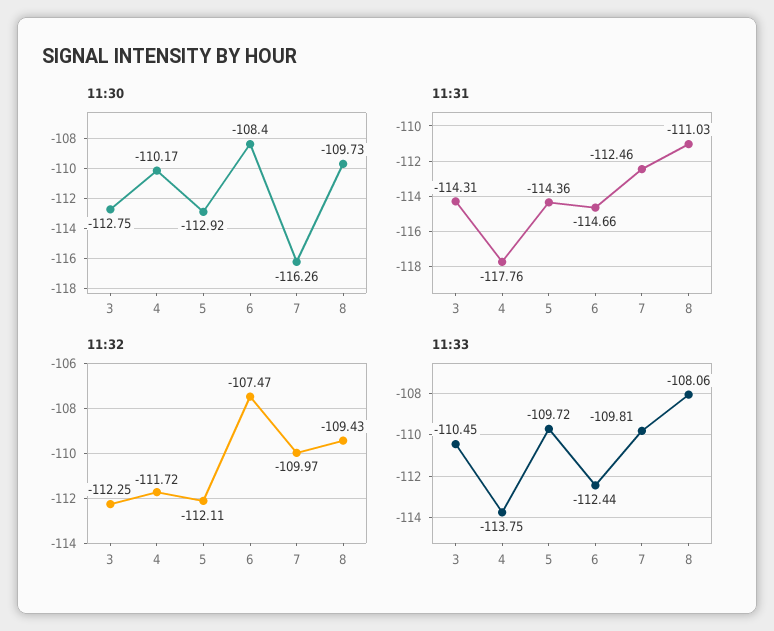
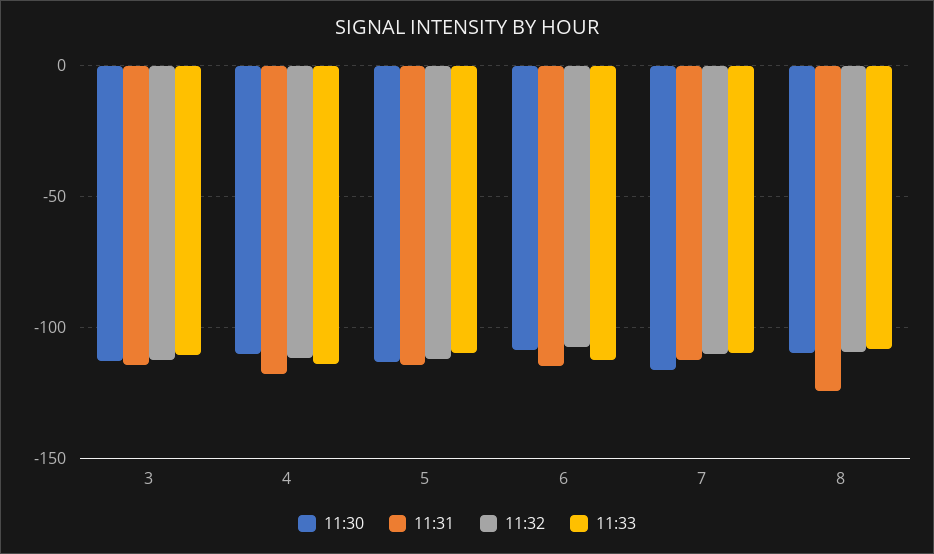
11:31, 8: -111.03 -> -125

